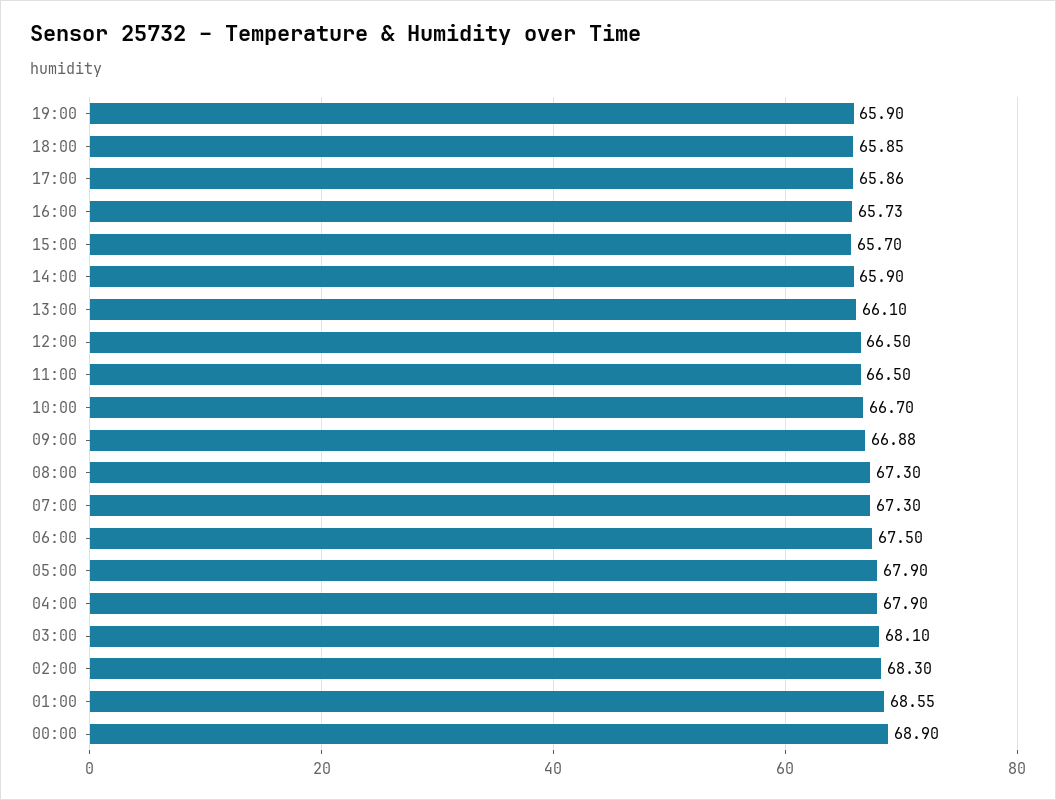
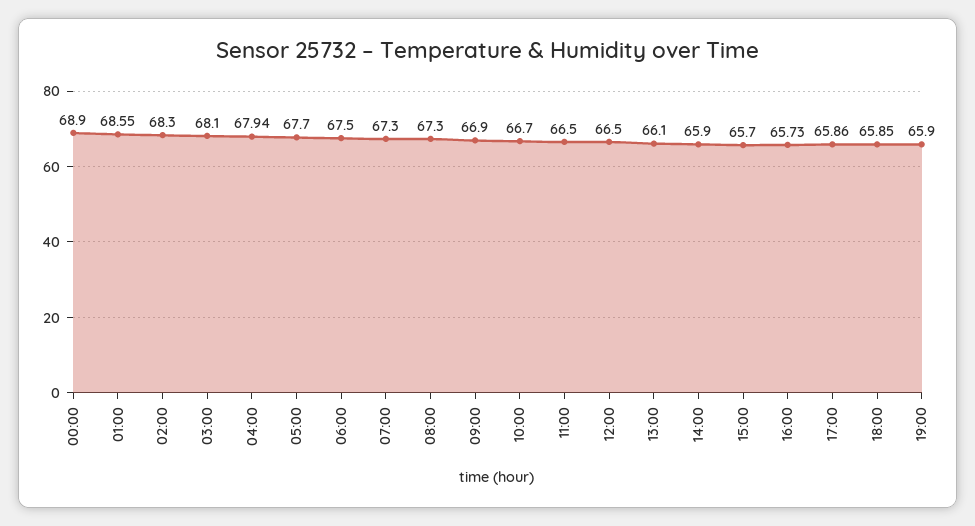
09:00: 66.88 -> 66.9
05:00: 67.9 -> 67.7
04:00: 67.9 -> 67.94

